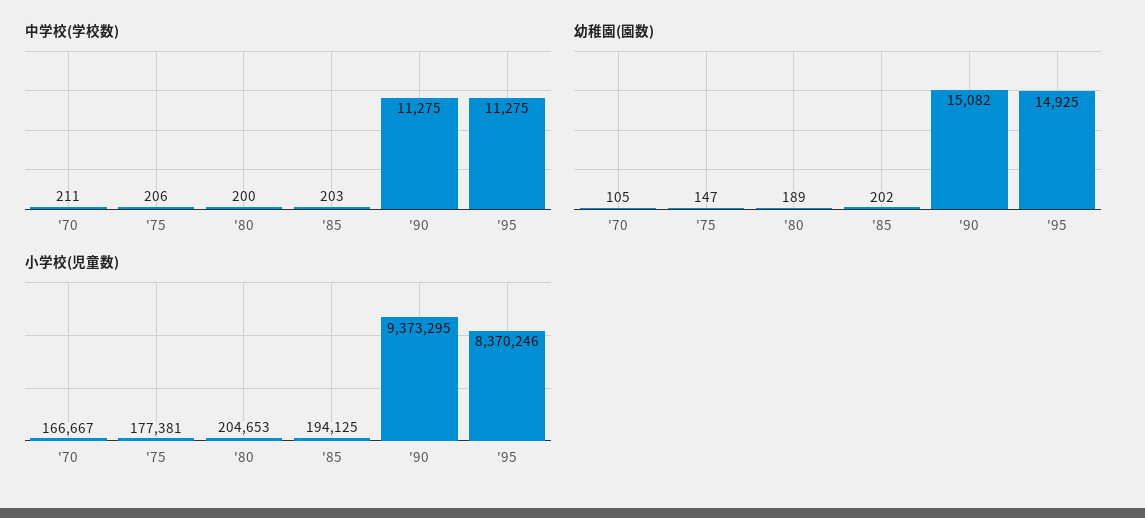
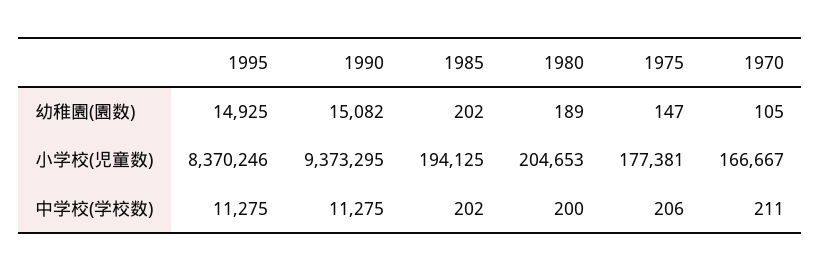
中学校(学校数), '85: 203 -> 202

